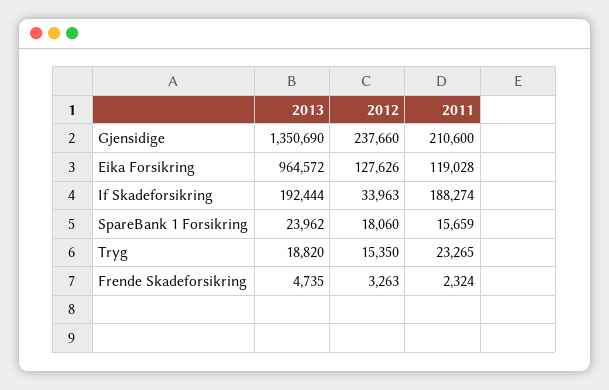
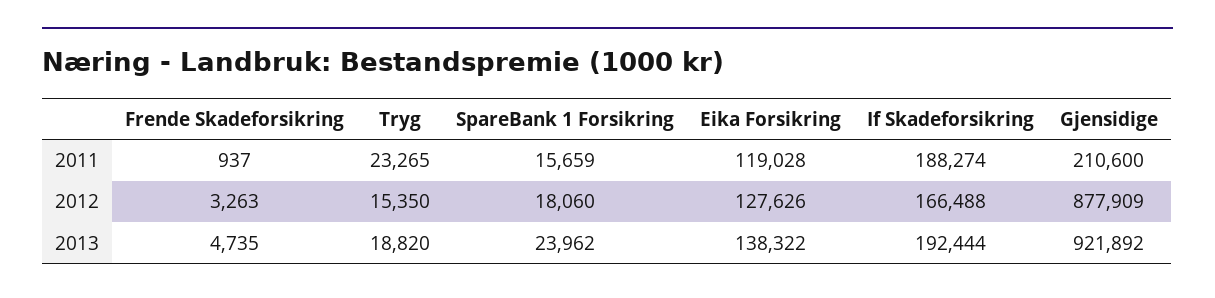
2013, Gjensidige: 1350690 -> 921892
2012, Gjensidige: 237660 -> 877909
2013, Eika Forsikring: 964572 -> 138322
2012, If Skadeforsikring: 33963 -> 166488
2011, Frende Skadeforsikring: 2324 -> 937

